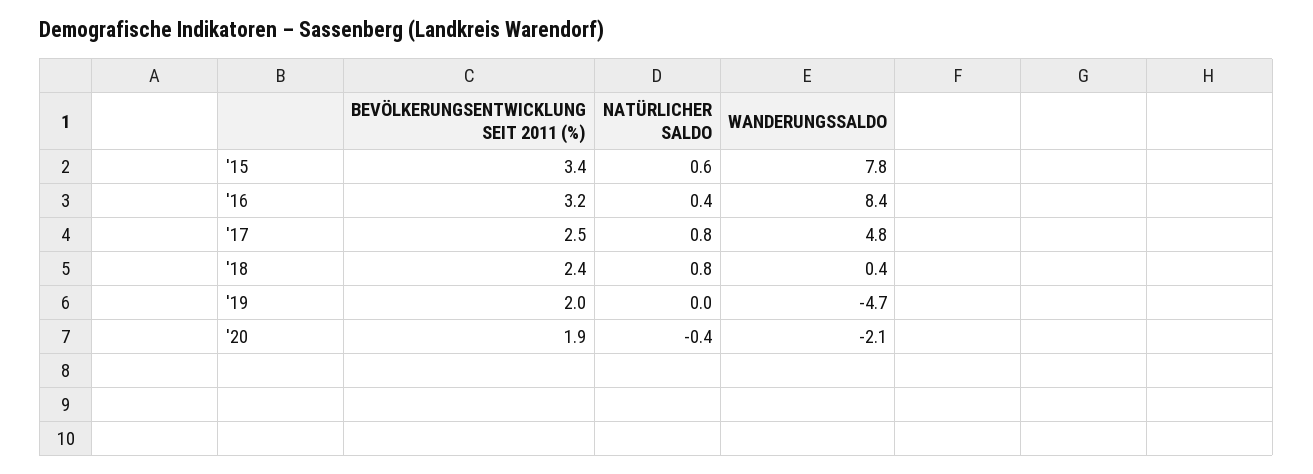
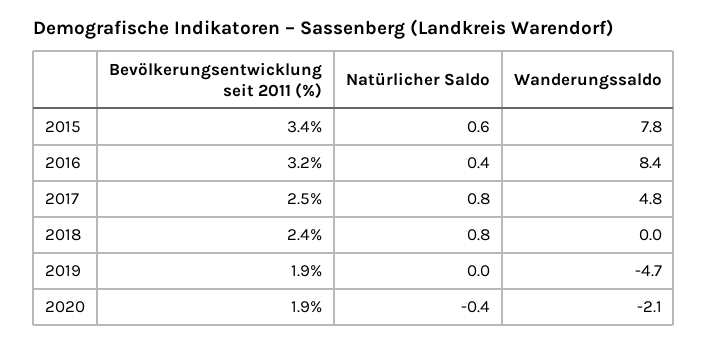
WANDERUNGSSALDO, '18: 0.4 -> 0
BEVÖLKERUNGSENTWICKLUNG SEIT 2011 (%), '19: 2 -> 1.9

